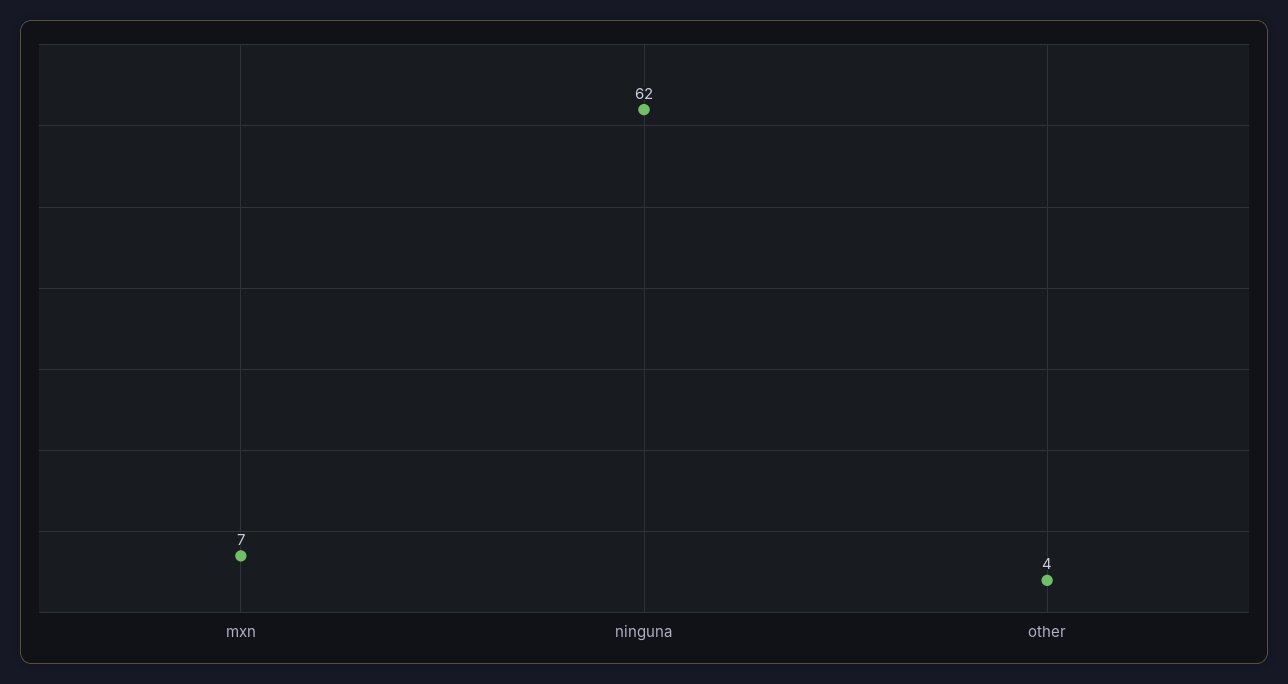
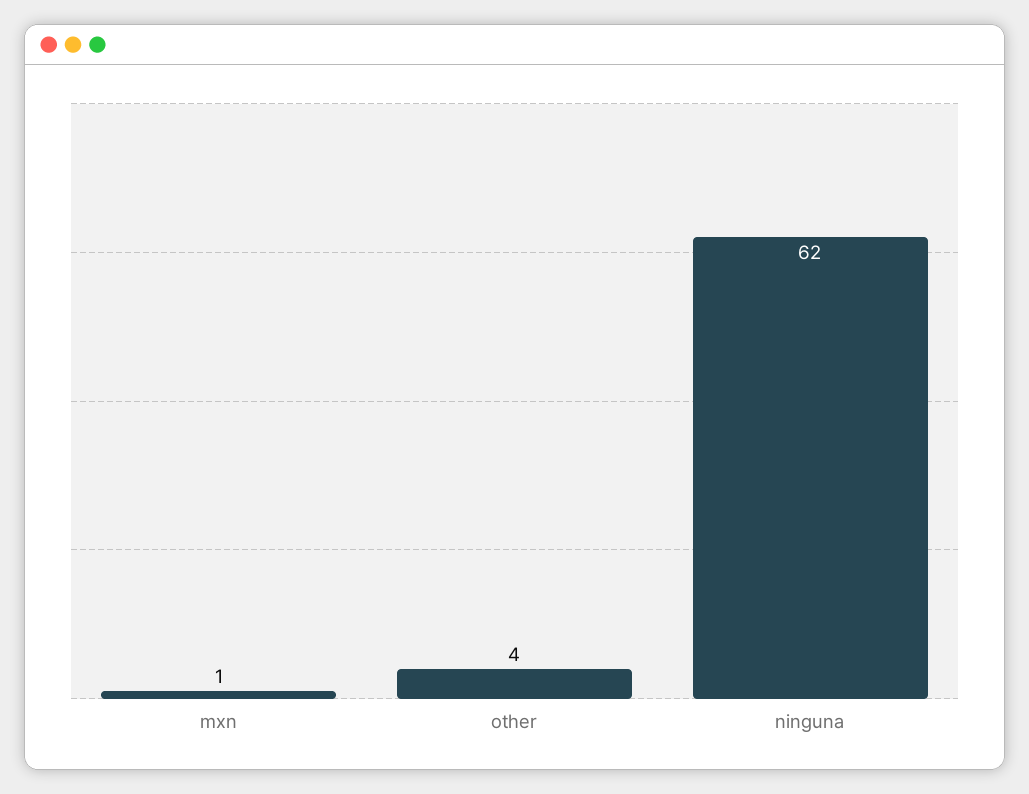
mxn: 7 -> 1

